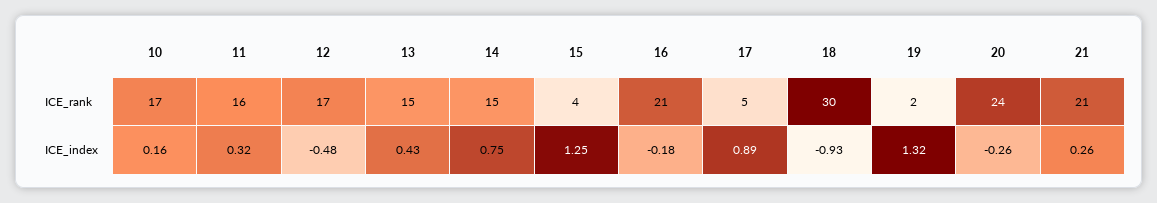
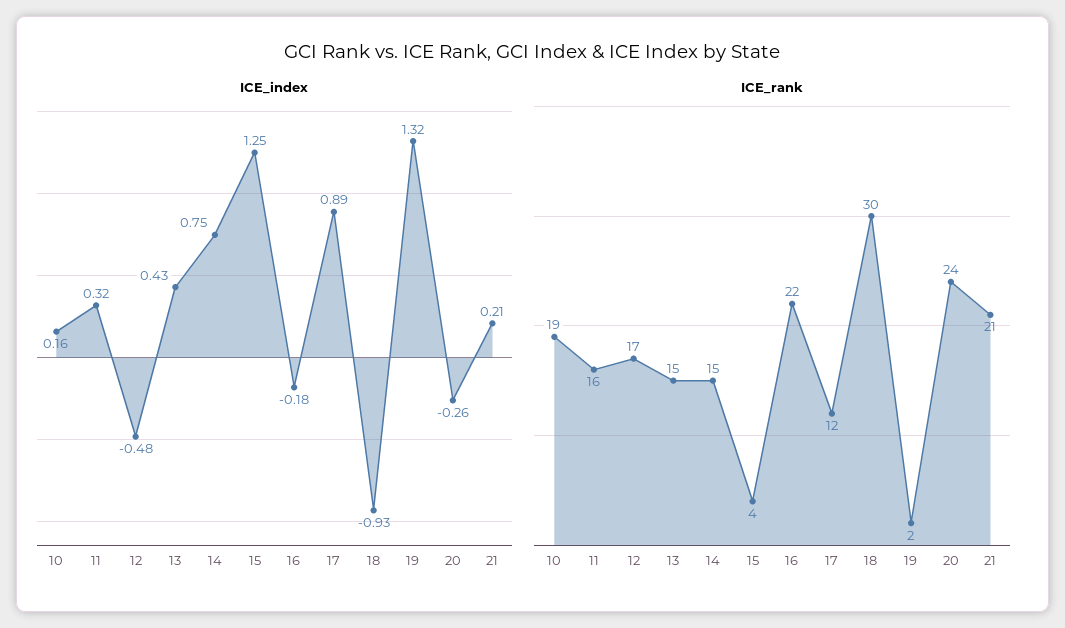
ICE_rank, 10: 17 -> 19
ICE_rank, 16: 21 -> 22
ICE_rank, 17: 5 -> 12
ICE_index, 21: 0.26 -> 0.21

